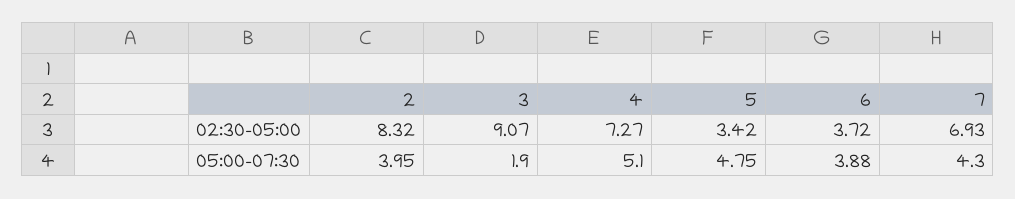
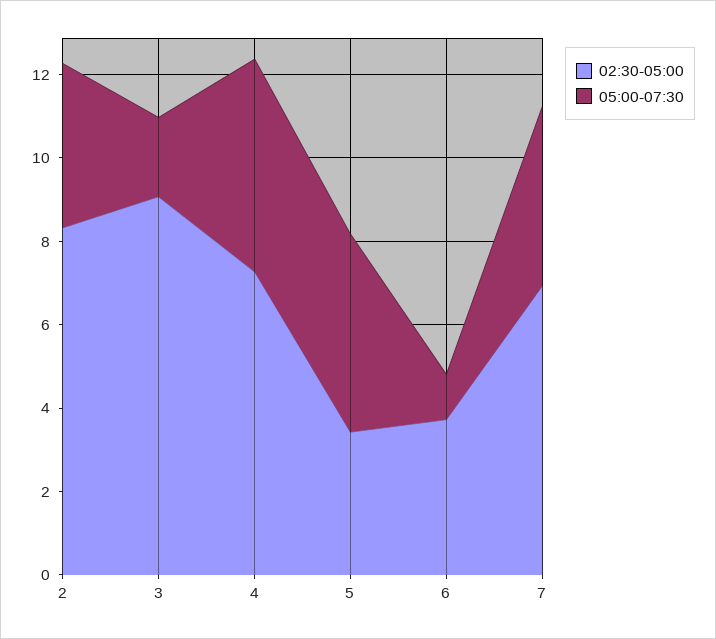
05:00-07:30, 6: 3.88 -> 1

